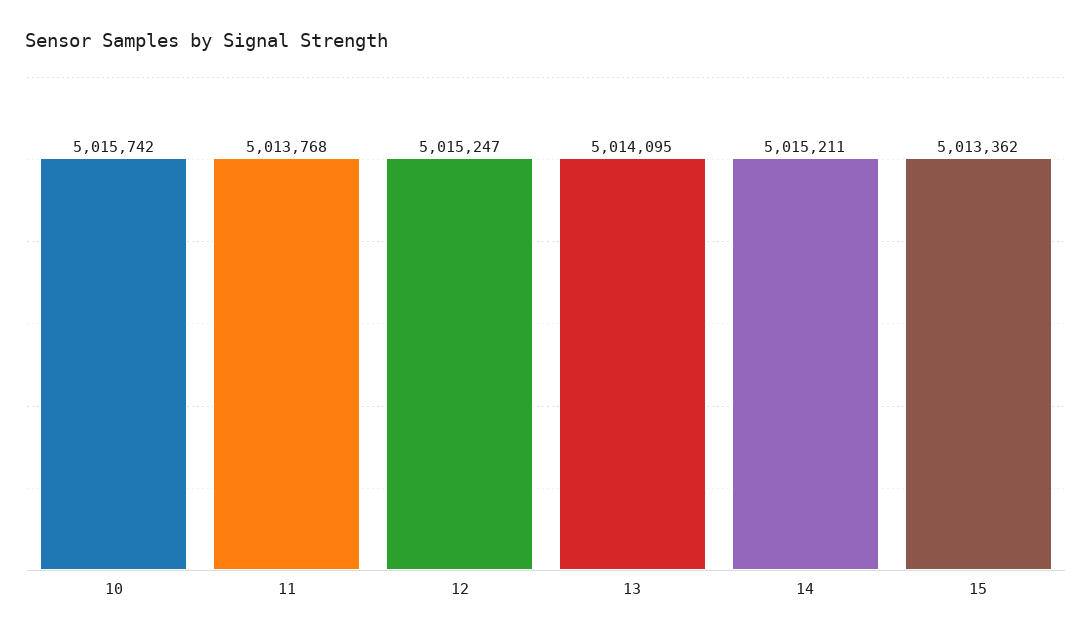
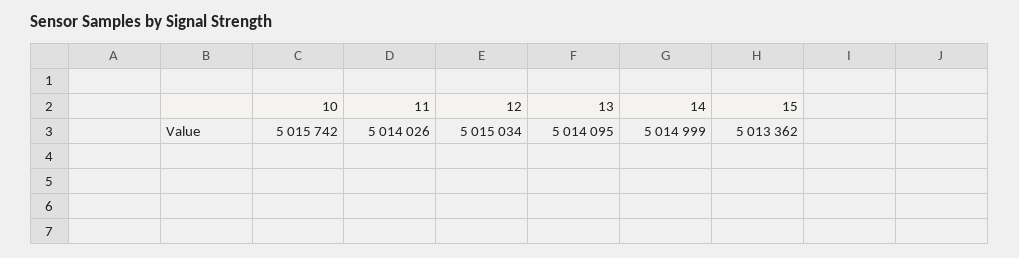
11: 5013768 -> 5014026
12: 5015247 -> 5015034
14: 5015211 -> 5014999

